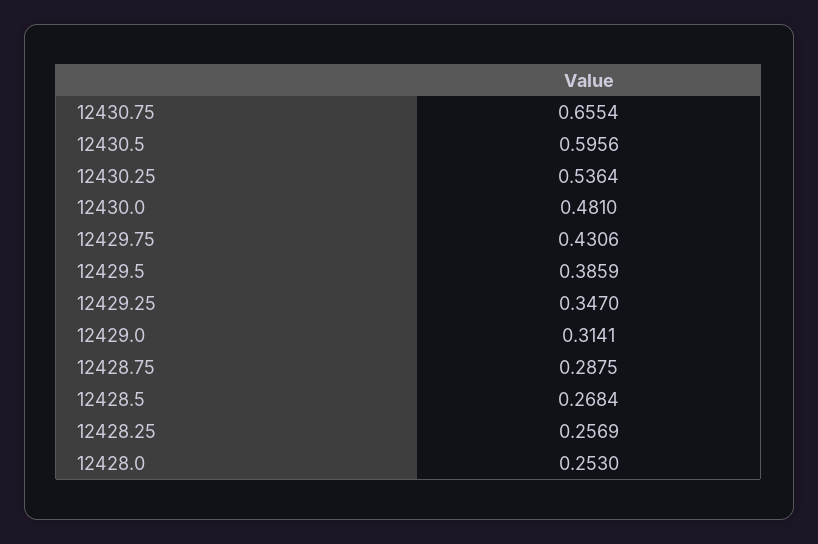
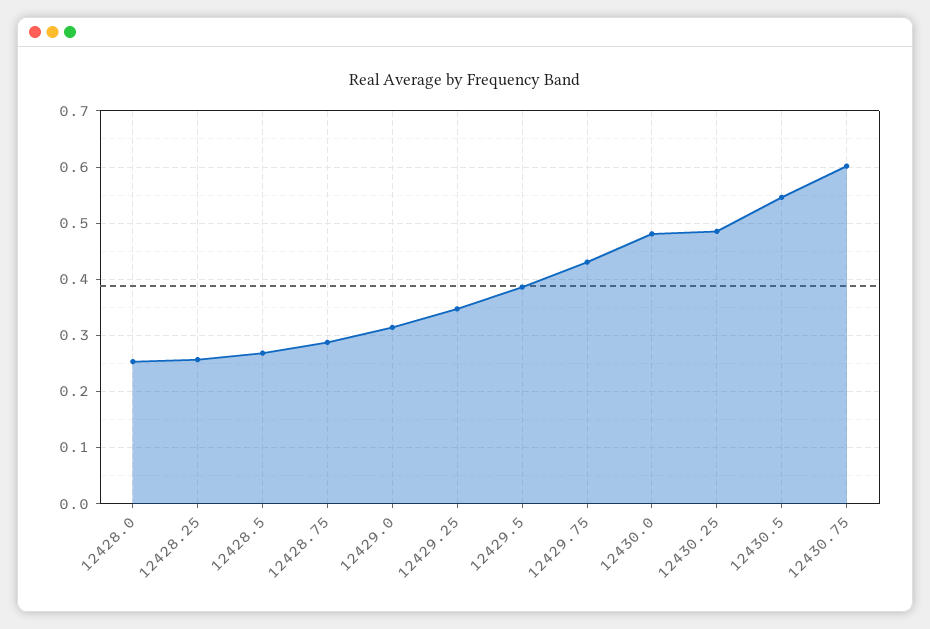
12430.75: 0.6554 -> 0.6
12430.5: 0.5956 -> 0.54
12430.25: 0.5364 -> 0.48

